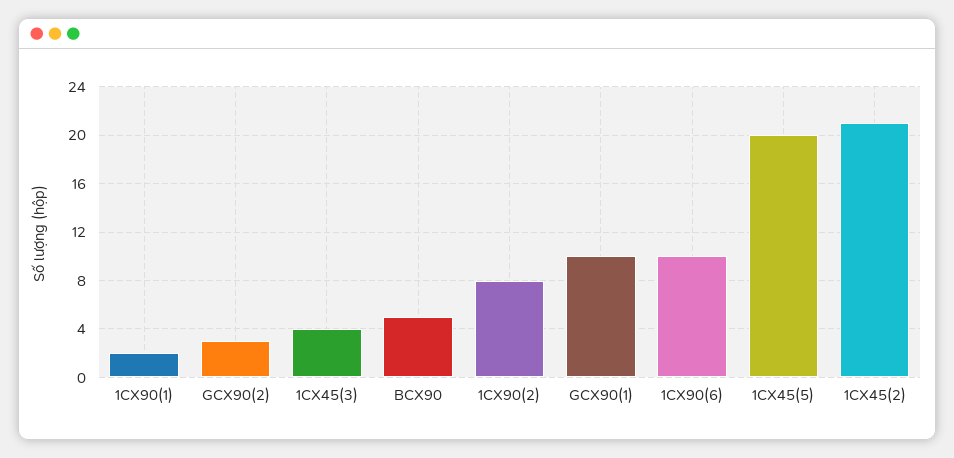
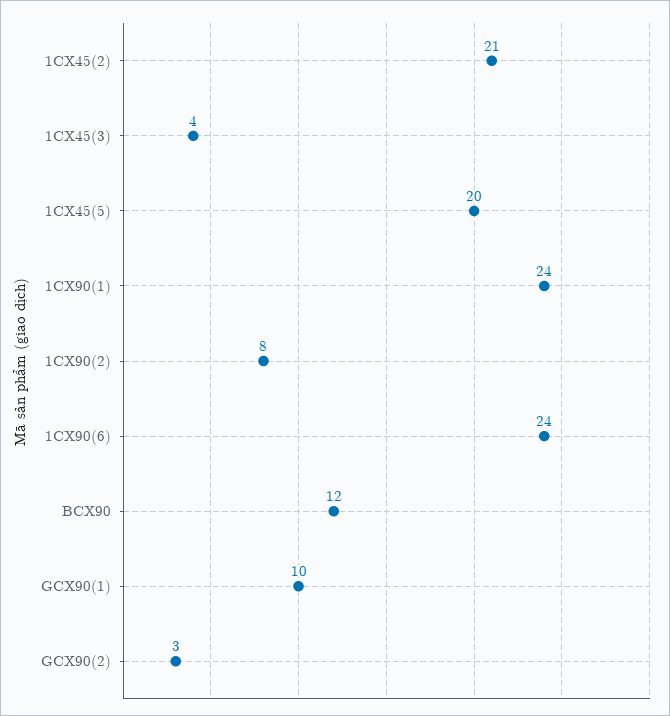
1CX90(1): 2 -> 24
BCX90: 5 -> 12
1CX90(6): 10 -> 24

